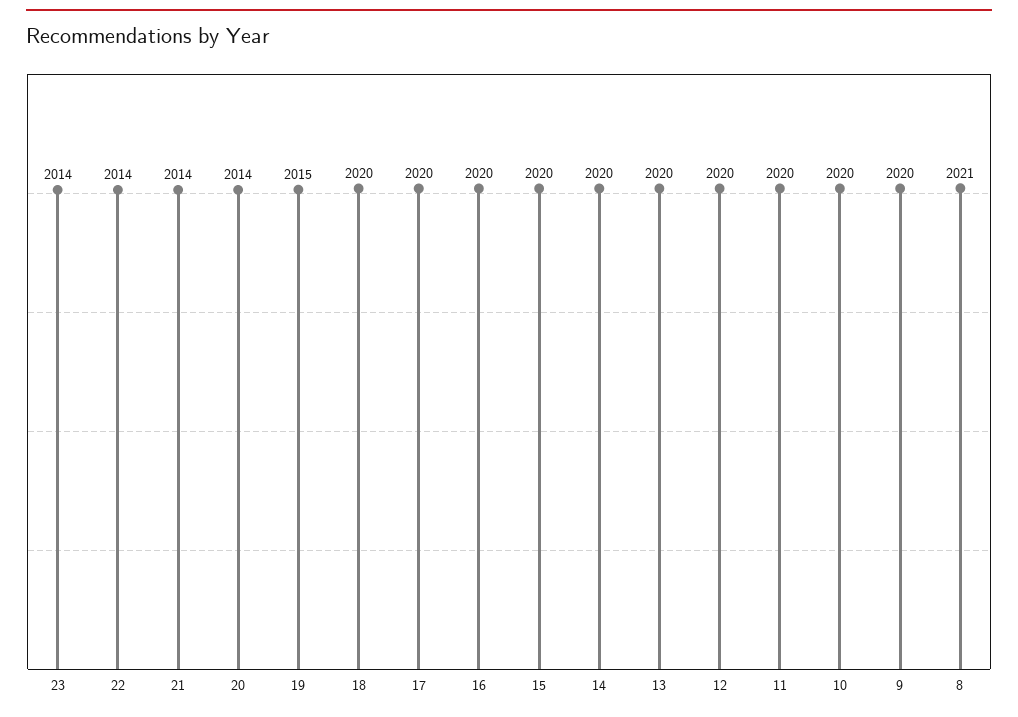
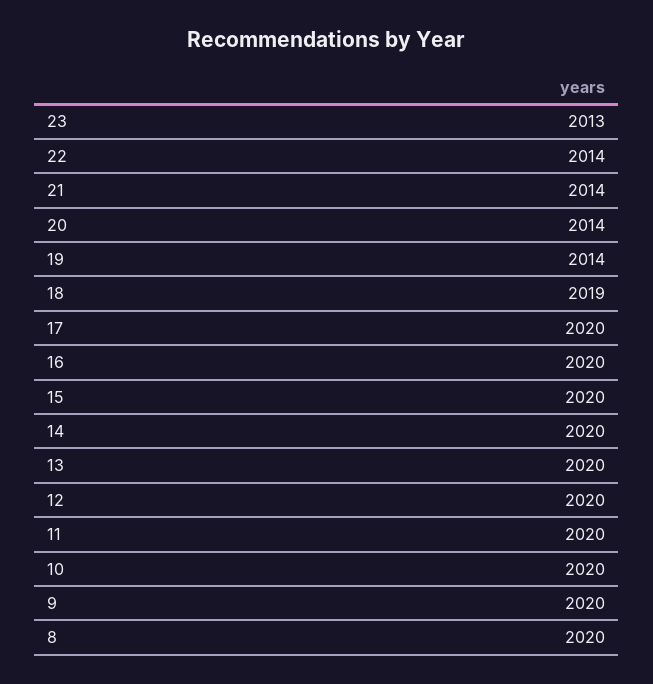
23: 2014 -> 2013
19: 2015 -> 2014
18: 2020 -> 2019
8: 2021 -> 2020

